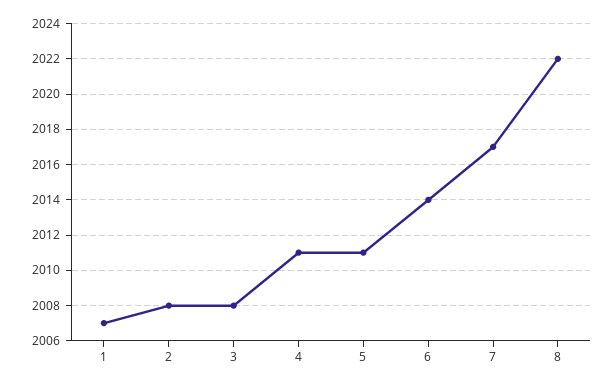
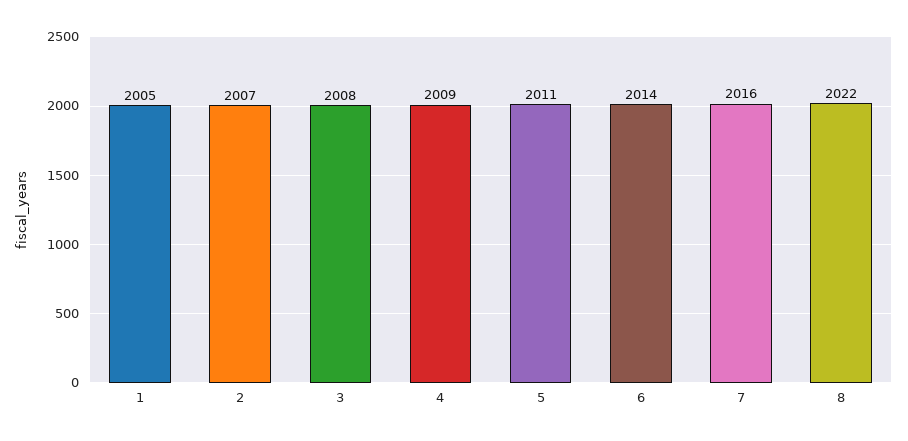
1: 2007 -> 2005
2: 2008 -> 2007
4: 2011 -> 2009
7: 2017 -> 2016

